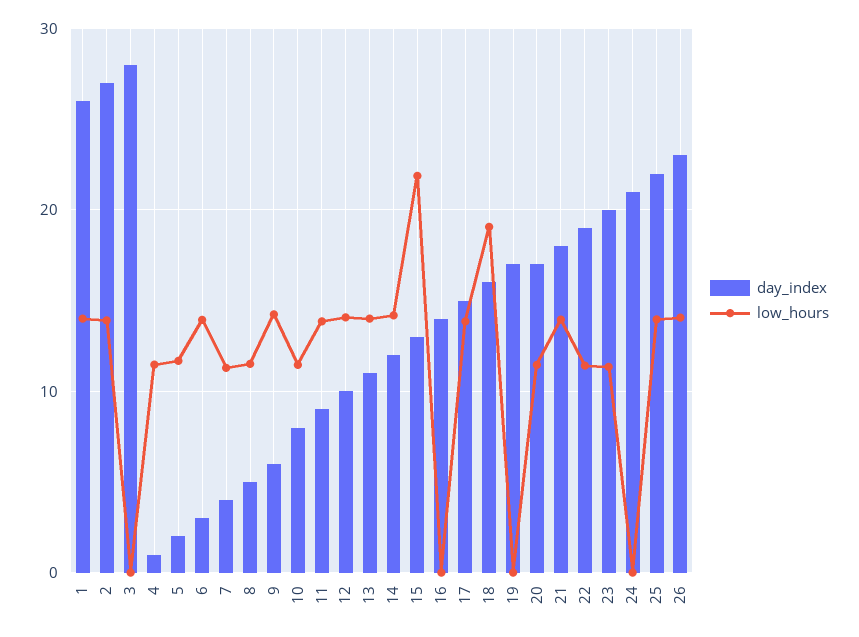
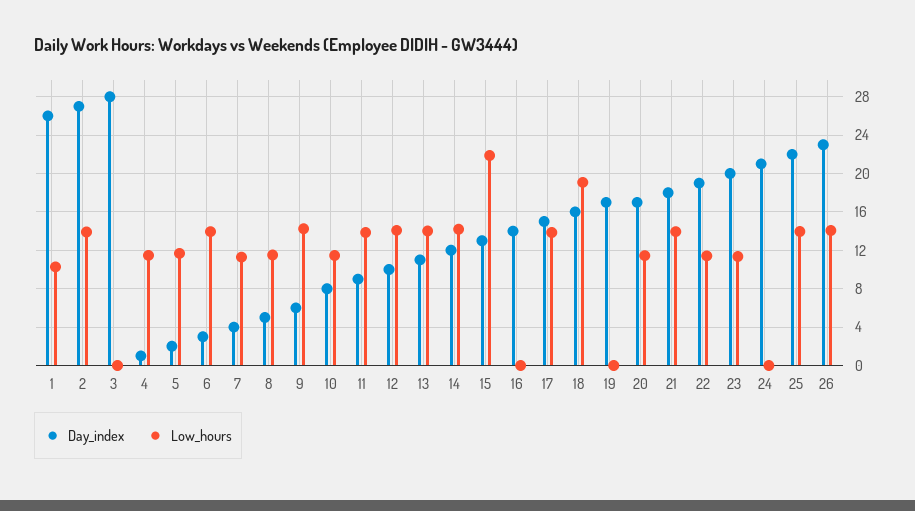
low_hours, 1: 14 -> 10

